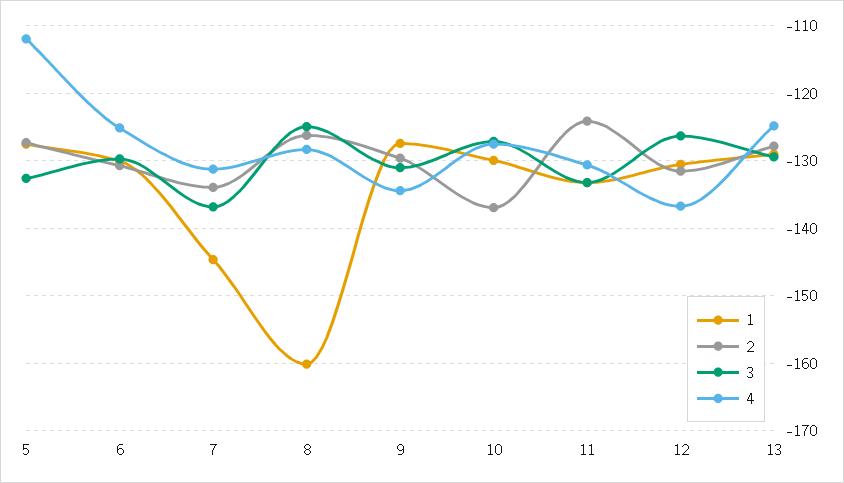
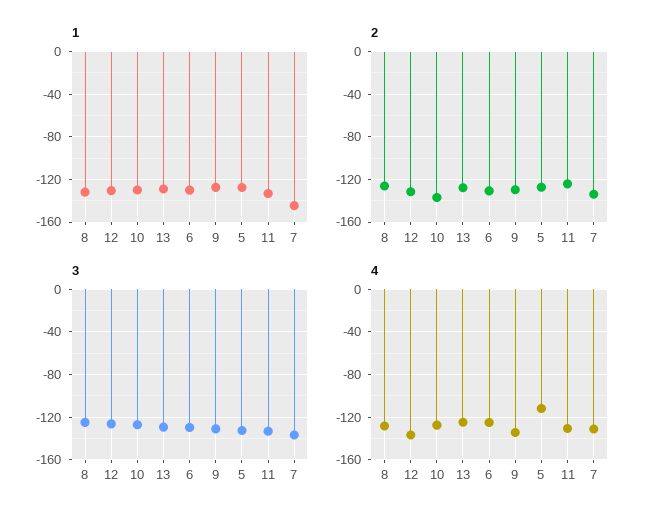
1, 8: -160 -> -130

